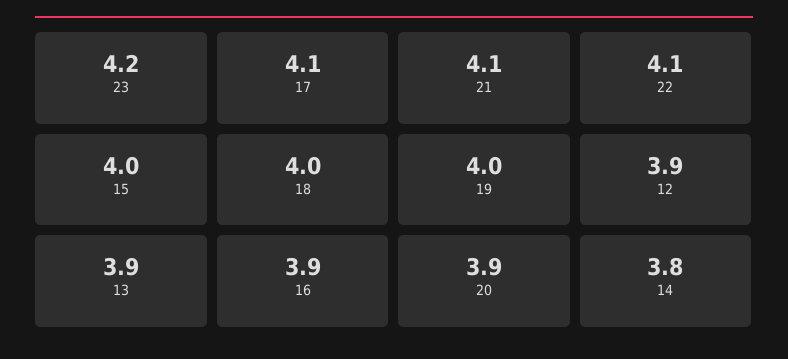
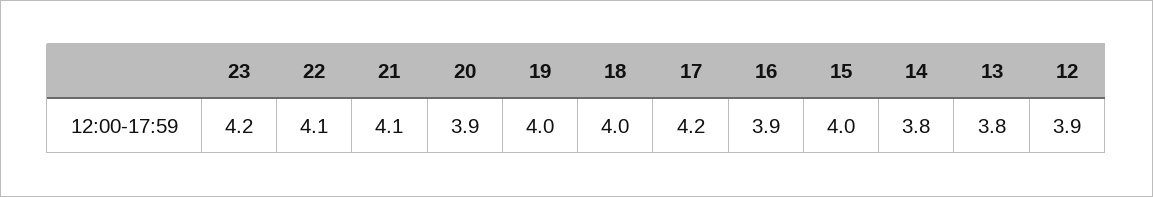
17: 4.1 -> 4.2
13: 3.9 -> 3.8

